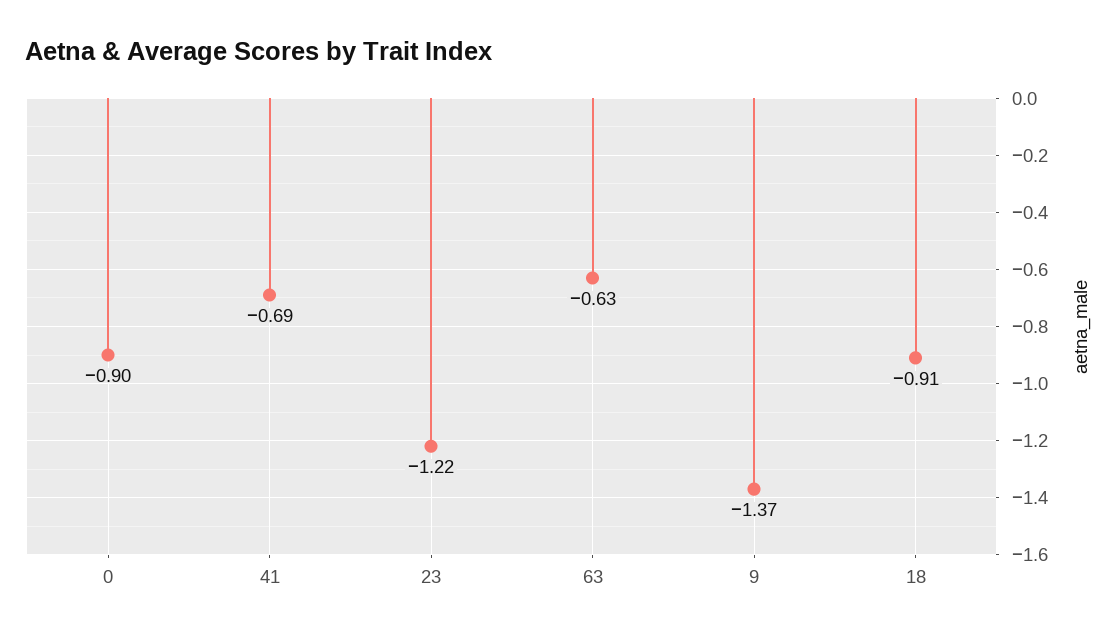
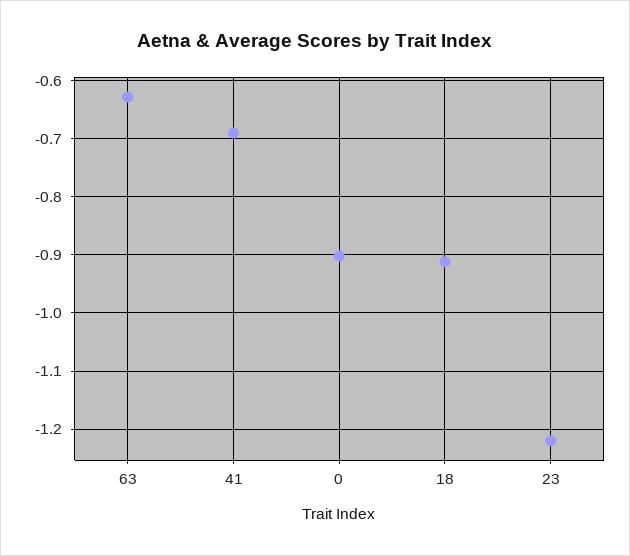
9: -1.37 -> none

